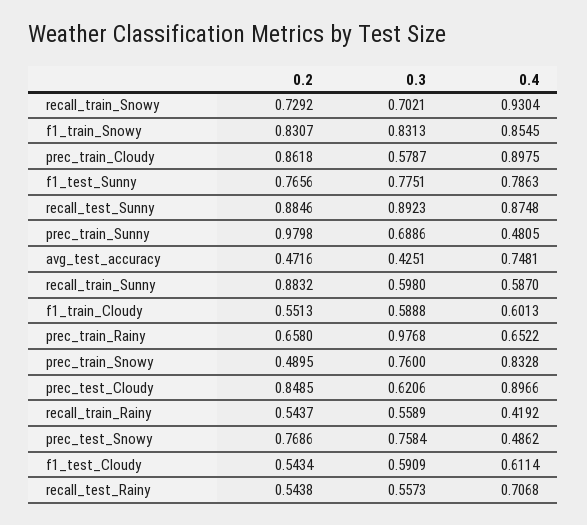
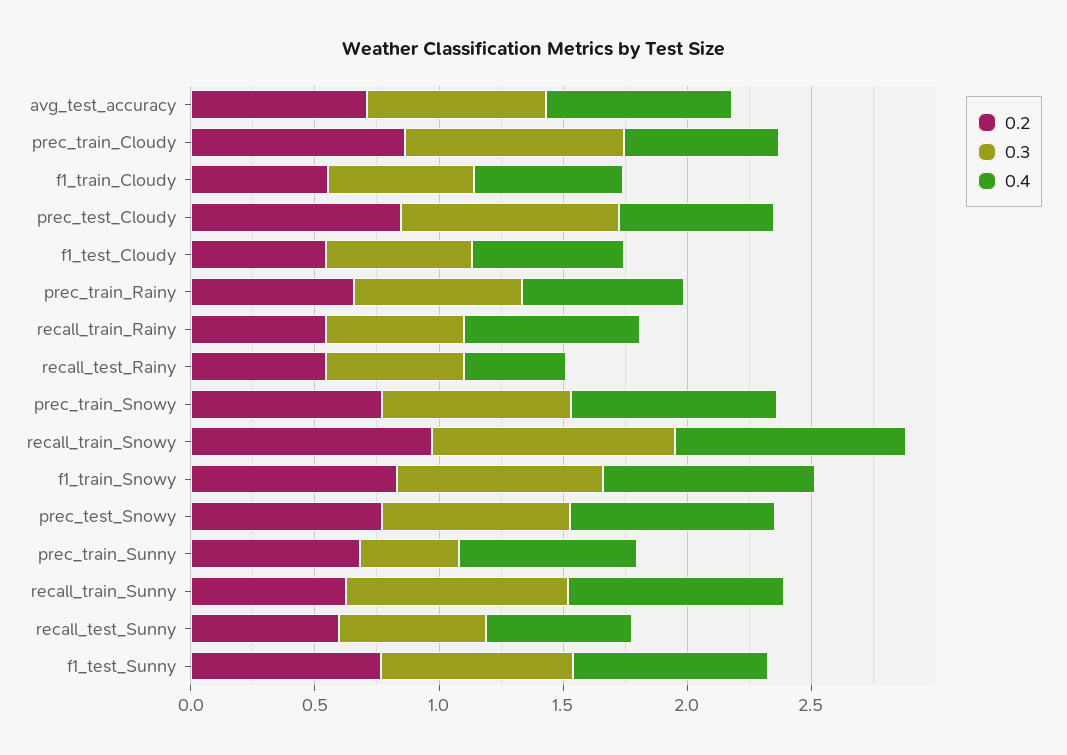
0.2, recall_train_Snowy: 0.7292 -> 1
0.3, recall_train_Snowy: 0.7021 -> 1
0.3, prec_train_Cloudy: 0.5787 -> 0.9
0.4, prec_train_Cloudy: 0.8975 -> 0.6
0.2, recall_test_Sunny: 0.8846 -> 0.6
0.3, recall_test_Sunny: 0.8923 -> 0.6
0.4, recall_test_Sunny: 0.8748 -> 0.6
0.2, prec_train_Sunny: 0.9798 -> 0.7
0.3, prec_train_Sunny: 0.6886 -> 0.4
0.4, prec_train_Sunny: 0.4805 -> 0.7
0.2, avg_test_accuracy: 0.4716 -> 0.7
0.3, avg_test_accuracy: 0.4251 -> 0.7
0.2, recall_train_Sunny: 0.8832 -> 0.6
0.3, recall_train_Sunny: 0.598 -> 0.9
0.4, recall_train_Sunny: 0.587 -> 0.9
0.3, prec_train_Rainy: 0.9768 -> 0.7
0.2, prec_train_Snowy: 0.4895 -> 0.8
0.3, prec_test_Cloudy: 0.6206 -> 0.9
0.4, prec_test_Cloudy: 0.8966 -> 0.6
0.4, recall_train_Rainy: 0.4192 -> 0.7
0.4, prec_test_Snowy: 0.4862 -> 0.8
0.4, recall_test_Rainy: 0.7068 -> 0.4

